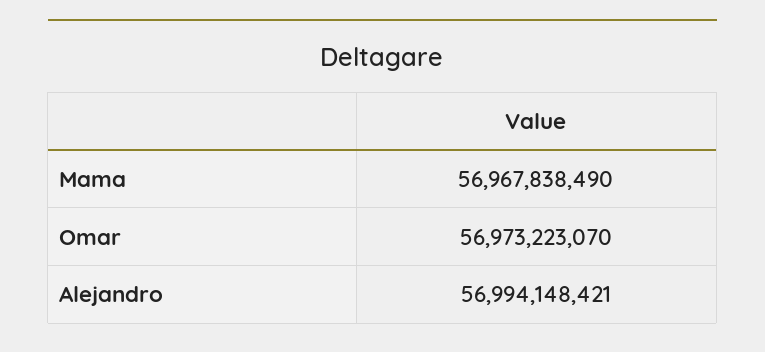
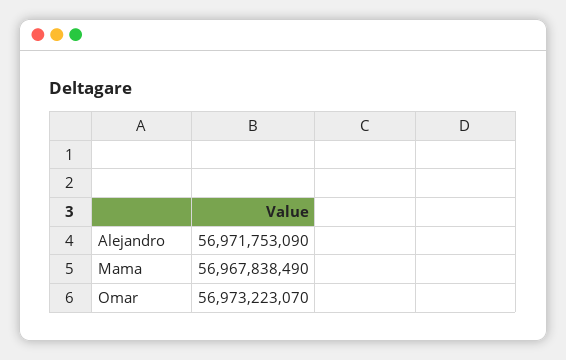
Alejandro: 56994148421 -> 56971753090

